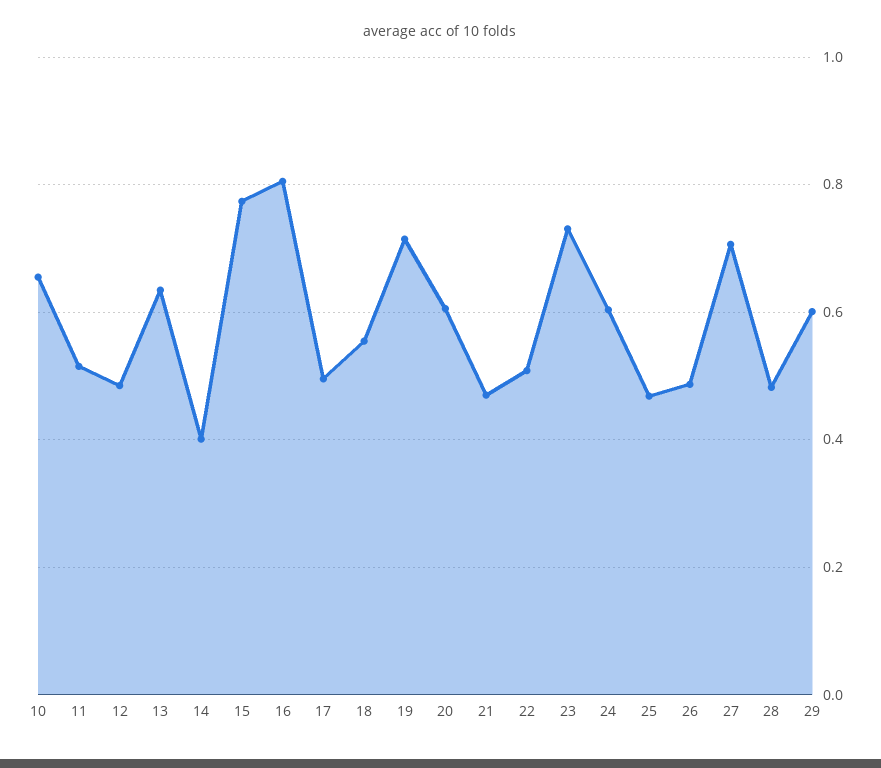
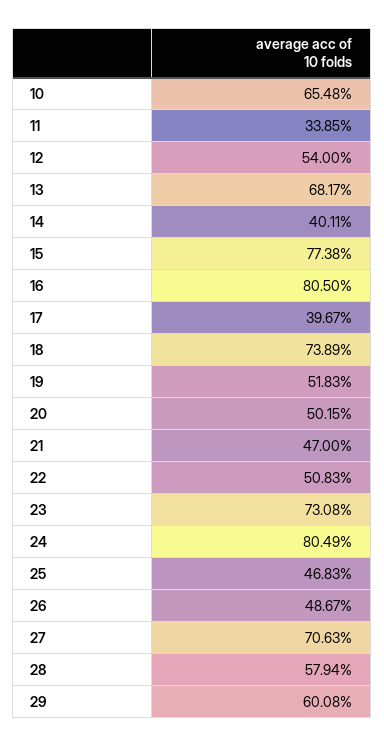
11: 0.52 -> 0.3385
12: 0.48 -> 0.54
13: 0.64 -> 0.6817
17: 0.5 -> 0.3967
18: 0.56 -> 0.7389
19: 0.72 -> 0.5183
20: 0.6 -> 0.5015
24: 0.6 -> 0.8049
28: 0.48 -> 0.5794

